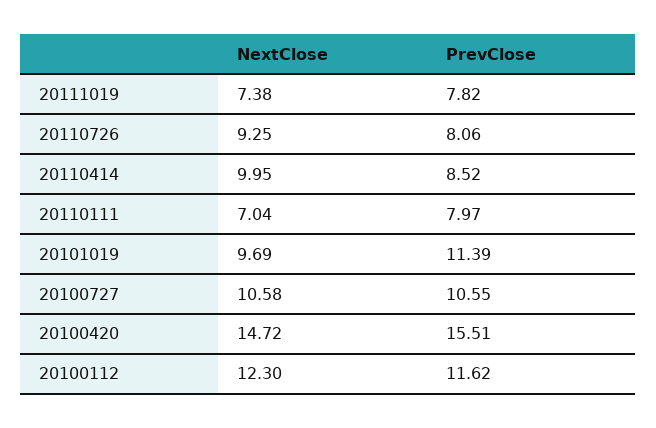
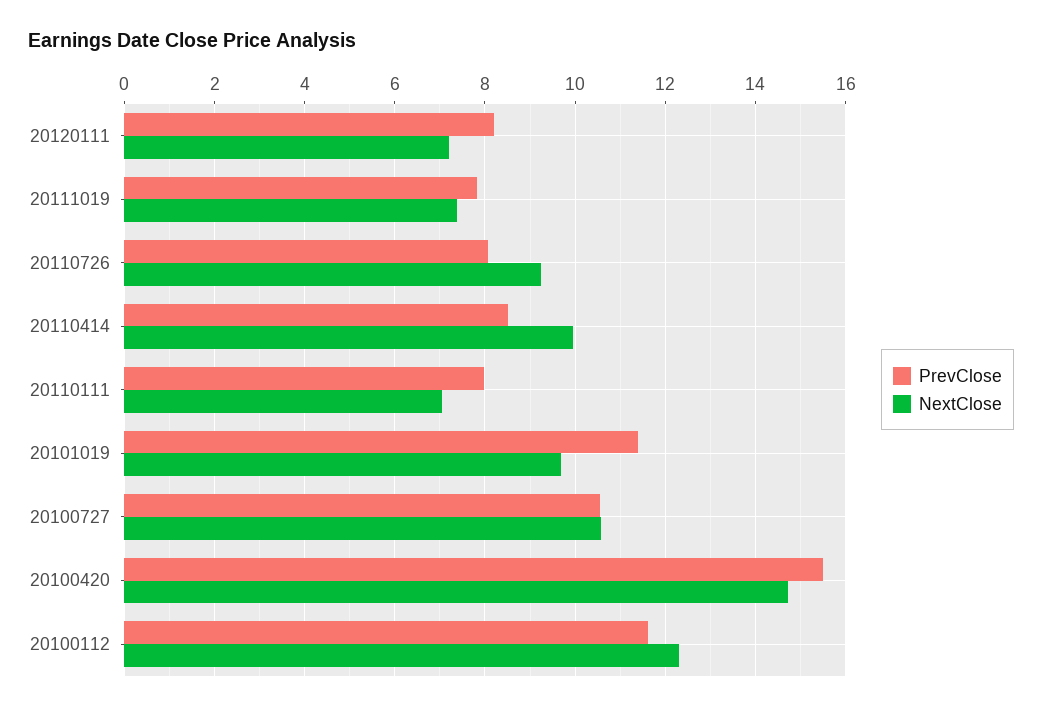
PrevClose, 20120111: none -> 8.2
NextClose, 20120111: none -> 7.2

